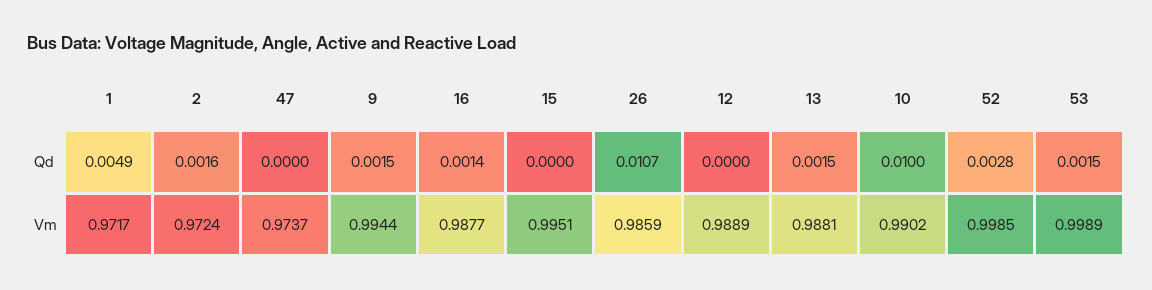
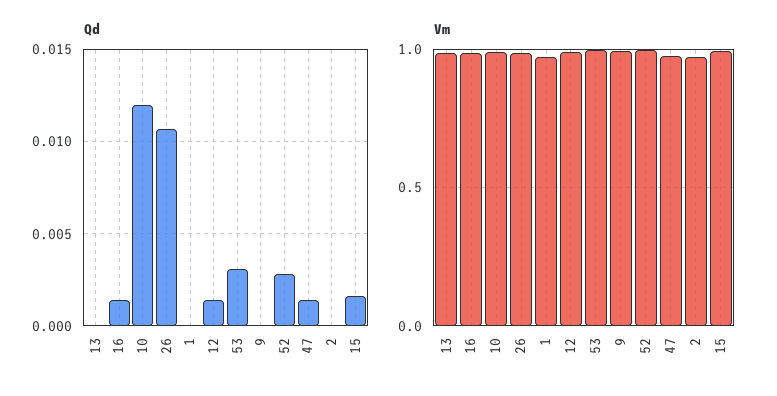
Qd, 1: 0.0049 -> 0
Qd, 2: 0.0016 -> 0
Qd, 47: 0 -> 0.0015
Qd, 9: 0.0015 -> 0
Qd, 15: 0 -> 0.0015
Qd, 12: 0 -> 0.0015
Qd, 13: 0.0015 -> 0
Qd, 10: 0.01 -> 0.012
Qd, 53: 0.0015 -> 0.003

